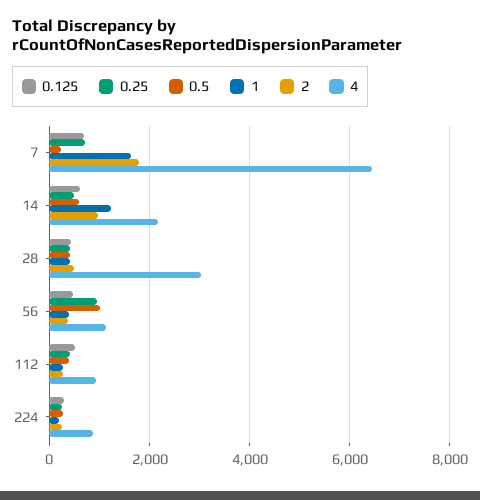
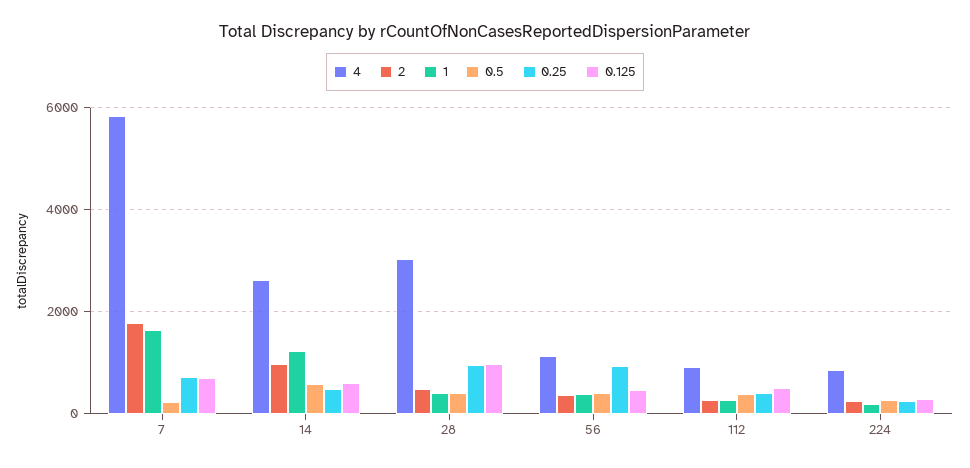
4, 7: 6400 -> 5800
4, 14: 2200 -> 2600
0.125, 28: 400 -> 1000
0.25, 28: 400 -> 1000
0.5, 56: 1000 -> 400

